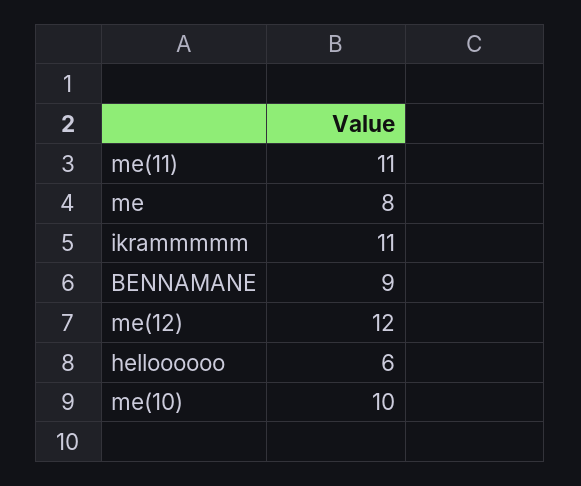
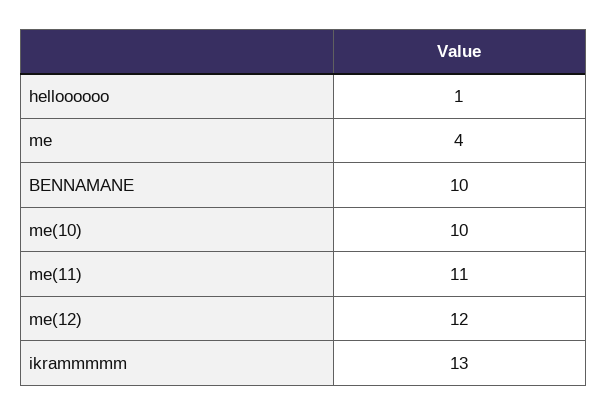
me: 8 -> 4
ikrammmmm: 11 -> 13
BENNAMANE: 9 -> 10
helloooooo: 6 -> 1

